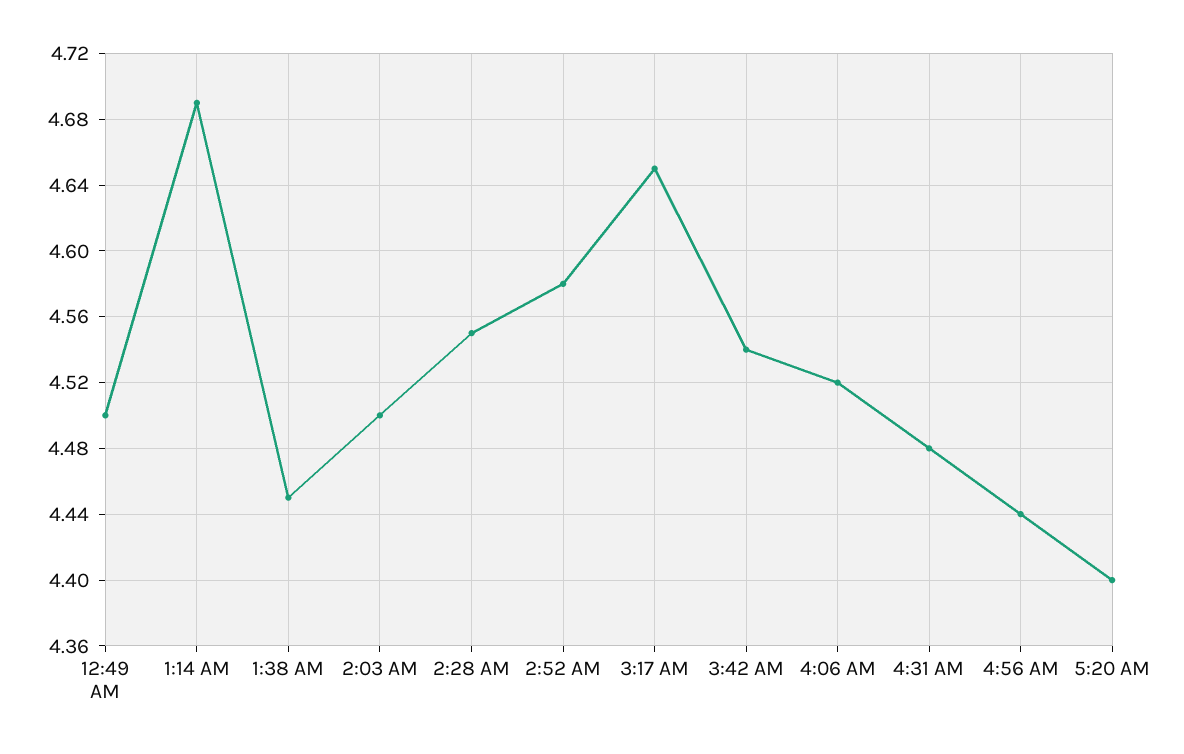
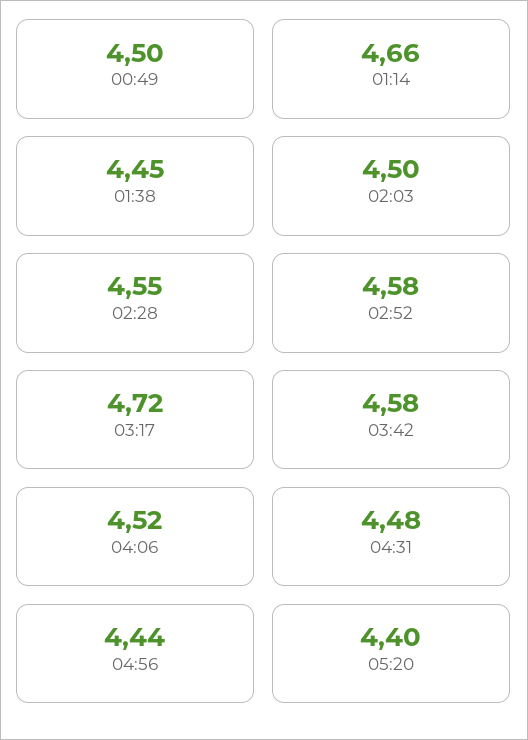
1:14 AM: 4.69 -> 4.66
3:17 AM: 4.65 -> 4.72
3:42 AM: 4.54 -> 4.58

